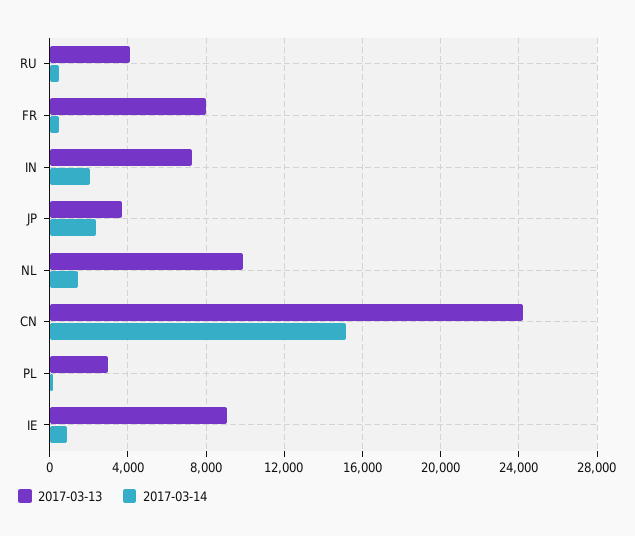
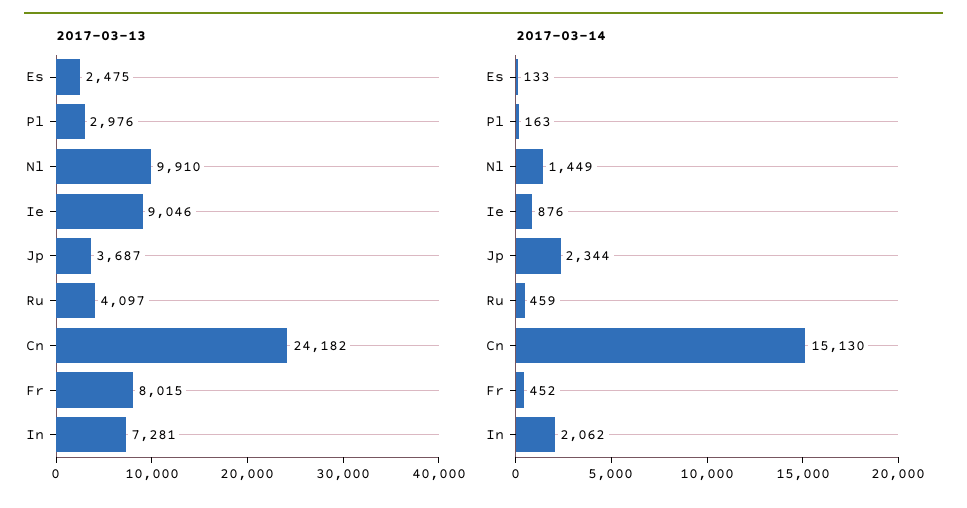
2017-03-13, Es: none -> 2475
2017-03-14, Es: none -> 133

